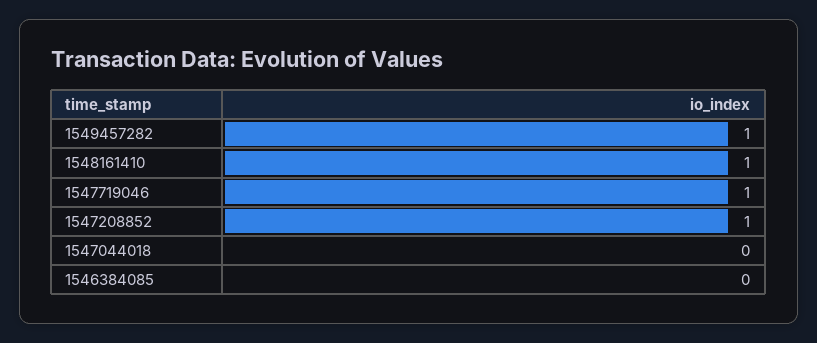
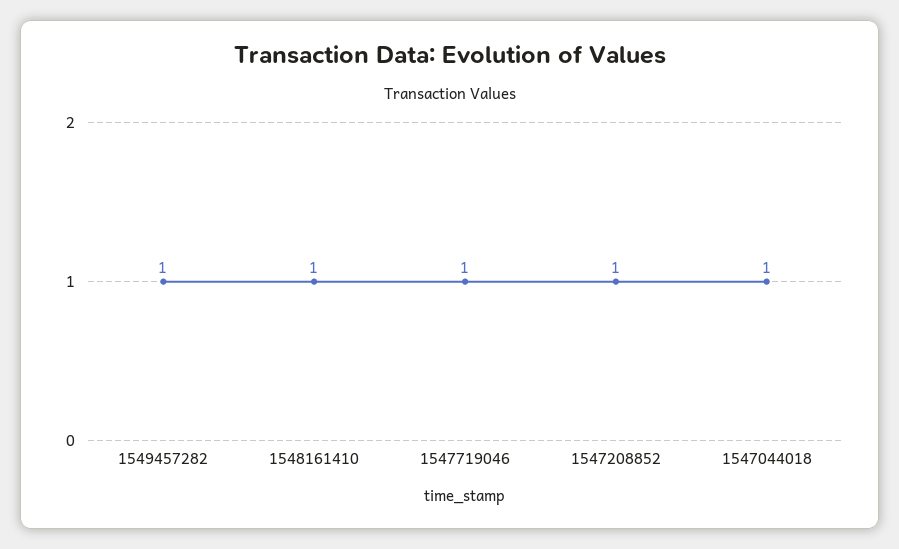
1547044018: 0 -> 1
1546384085: 0 -> none

